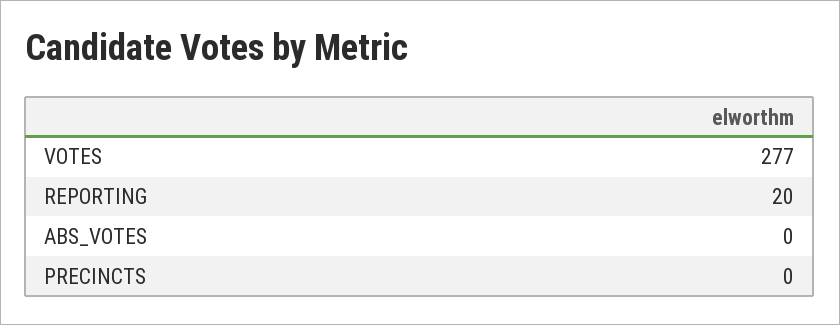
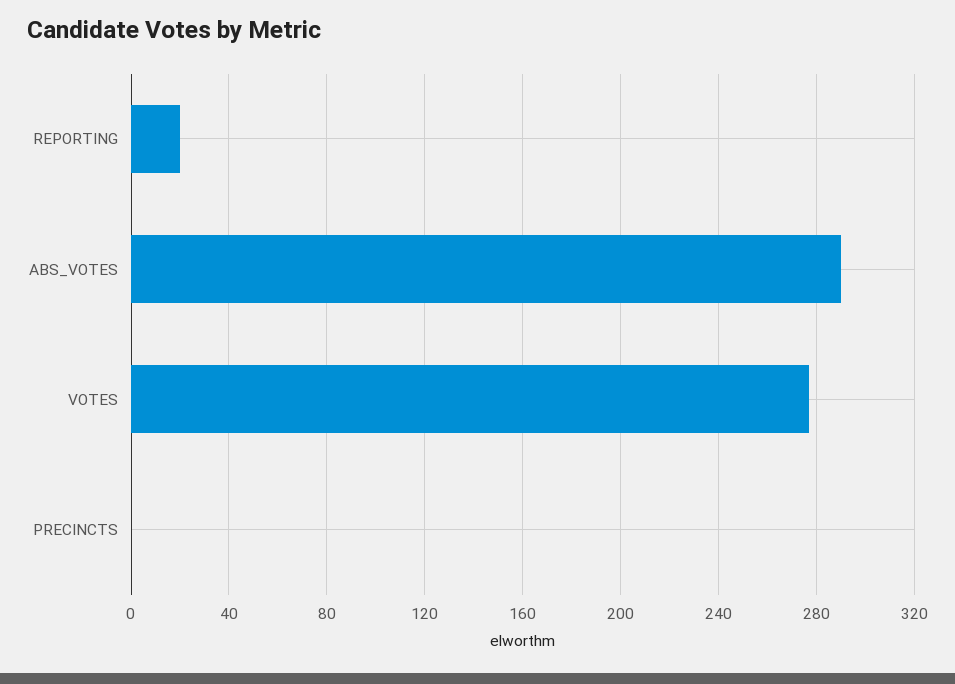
ABS_VOTES: 0 -> 290

